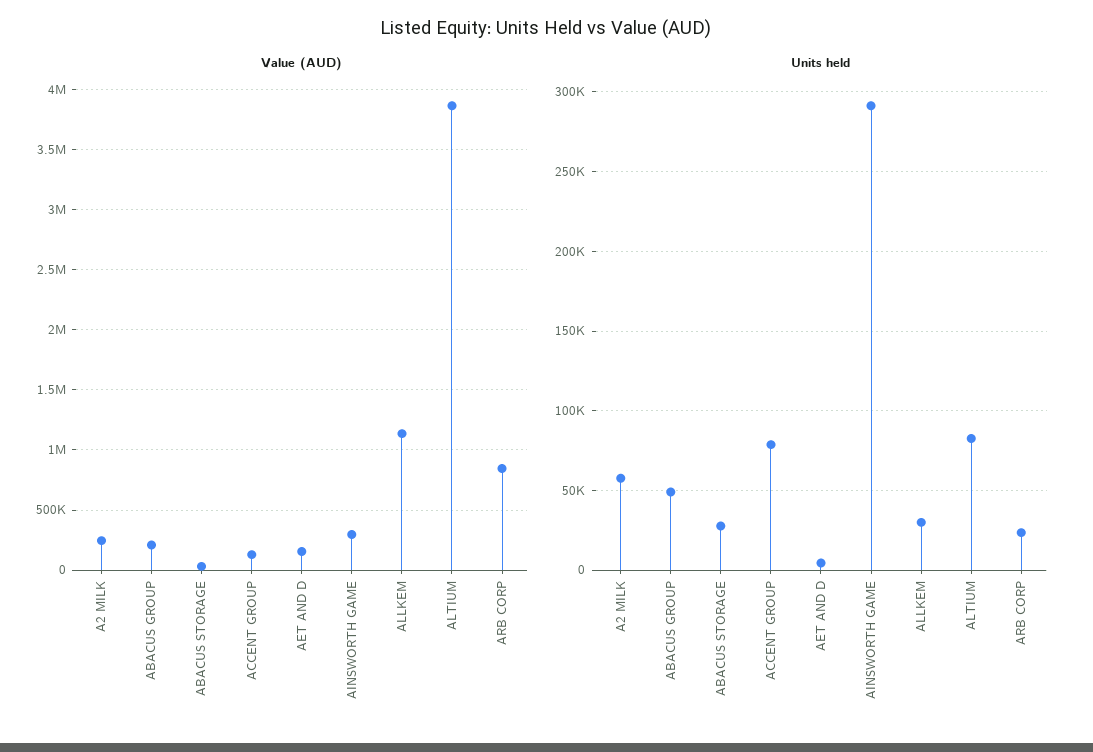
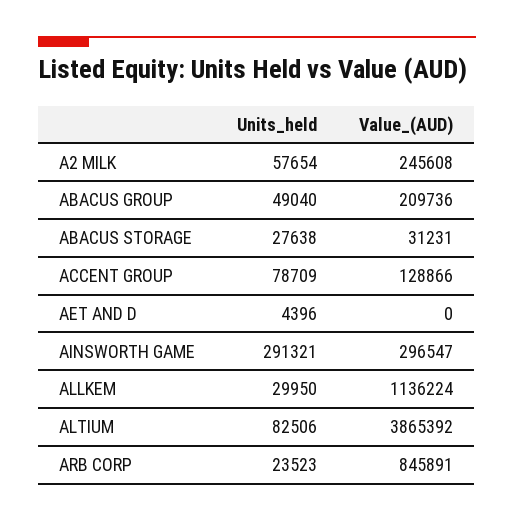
Value (AUD), AET AND D: 150000 -> 0

